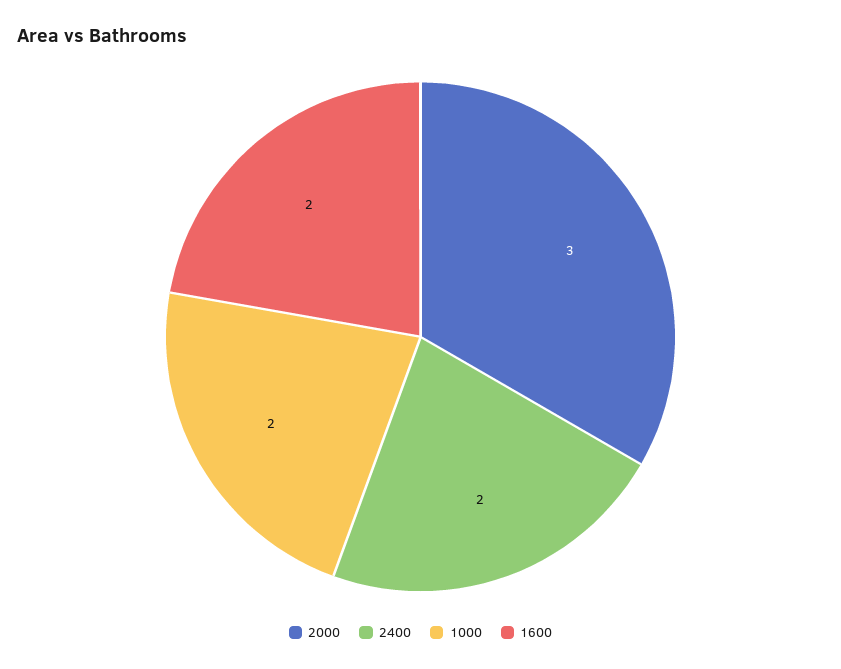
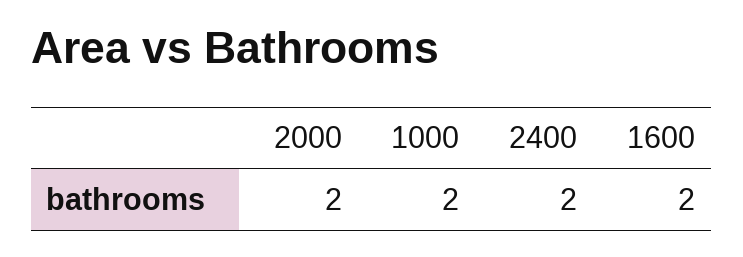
2000: 3 -> 2

